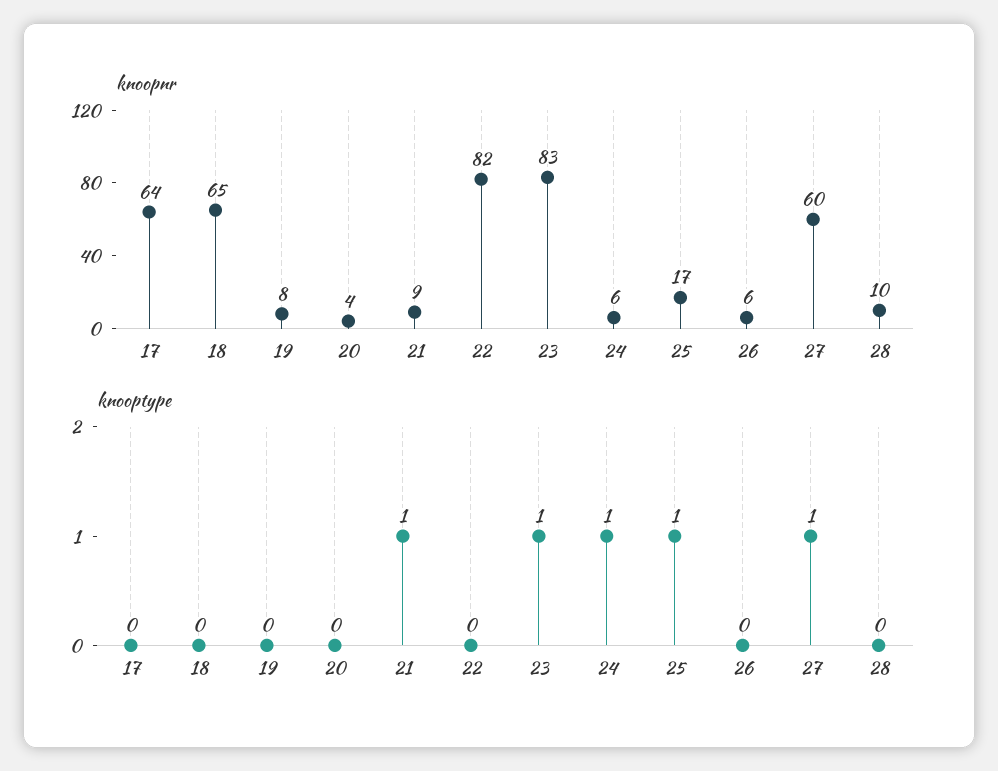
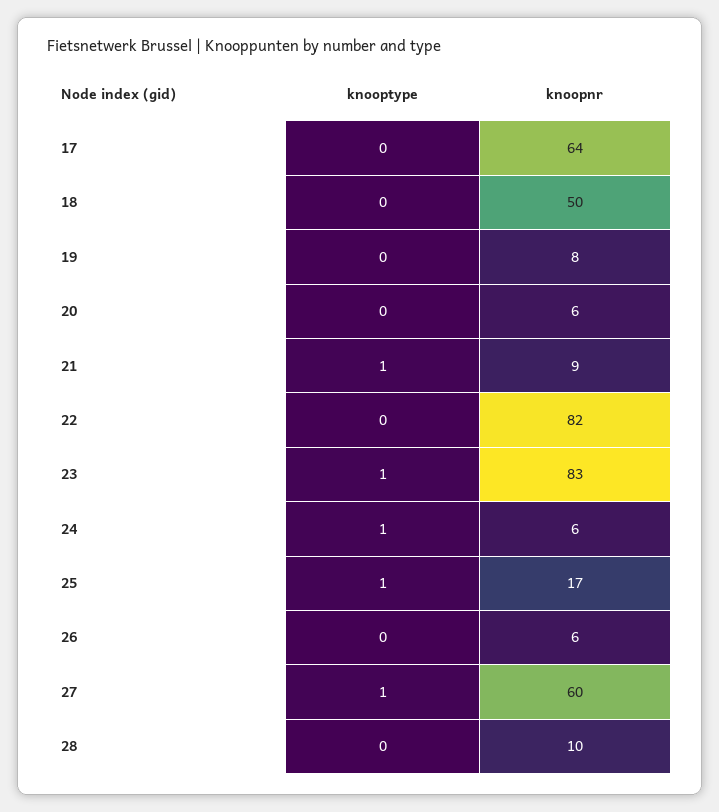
knoopnr, 18: 65 -> 50
knoopnr, 20: 4 -> 6

